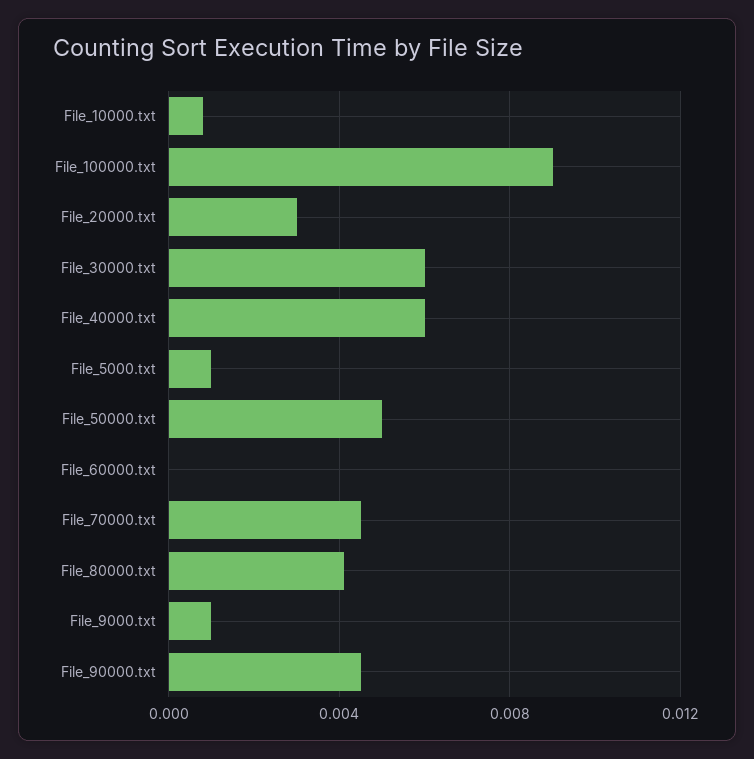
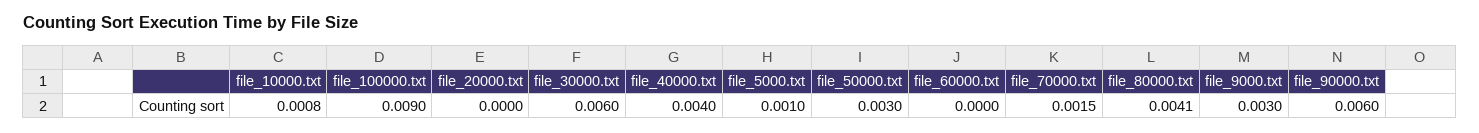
File_20000.txt: 0.003 -> 0
File_40000.txt: 0.006 -> 0.004
File_50000.txt: 0.005 -> 0.003
File_70000.txt: 0.0045 -> 0.0015
File_9000.txt: 0.001 -> 0.003
File_90000.txt: 0.0045 -> 0.006

